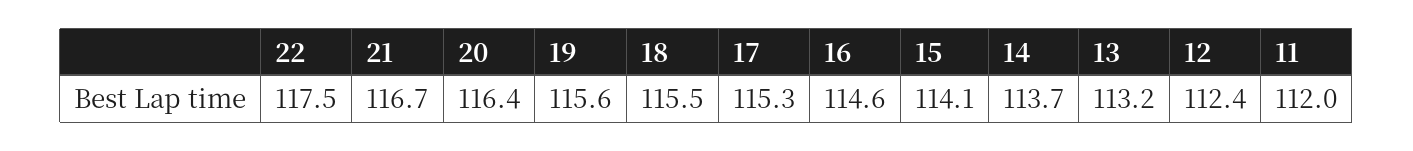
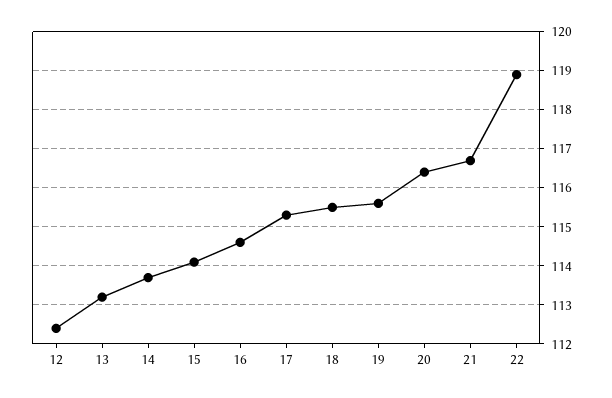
22: 117.5 -> 119
11: 112 -> none

